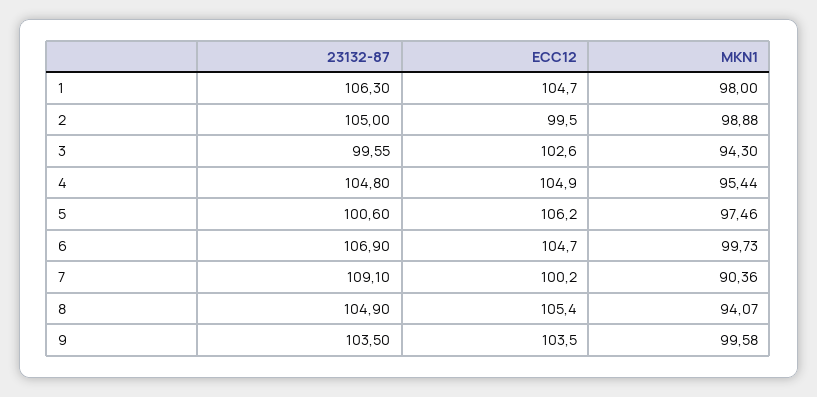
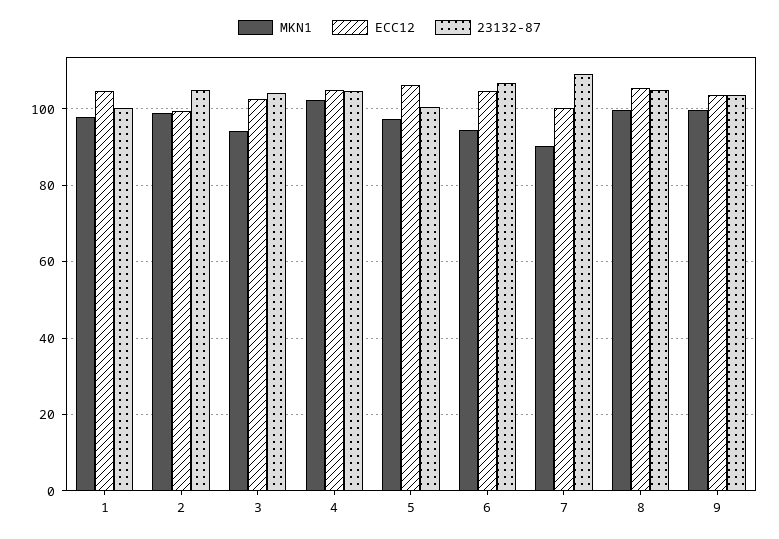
23132-87, 1: 106.3 -> 100
23132-87, 3: 99.55 -> 104
MKN1, 4: 95.44 -> 102
MKN1, 6: 99.73 -> 94
MKN1, 8: 94.07 -> 100

